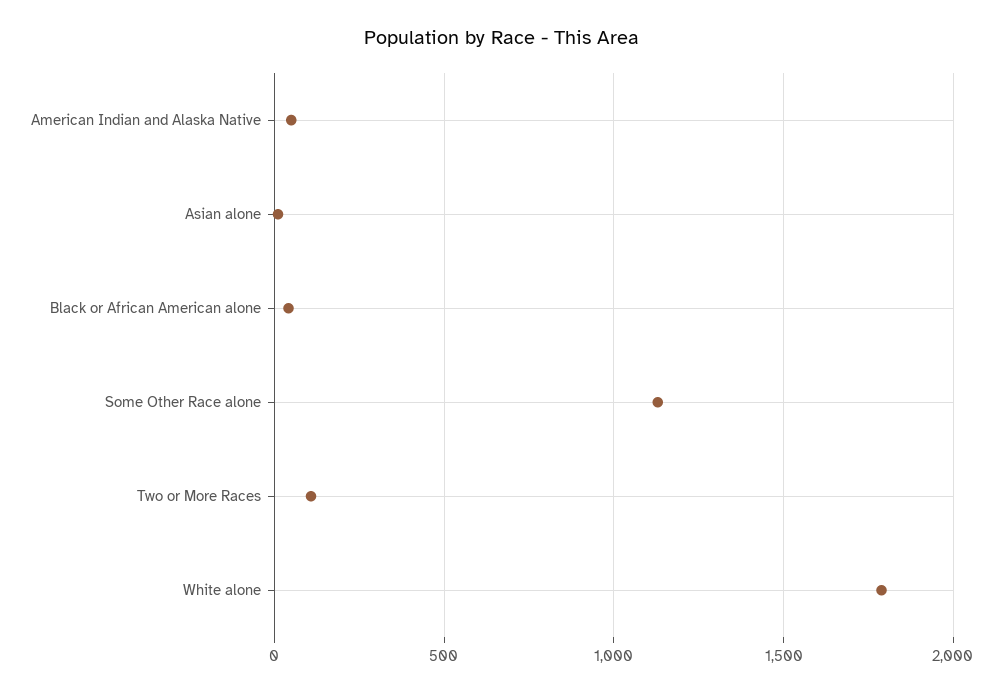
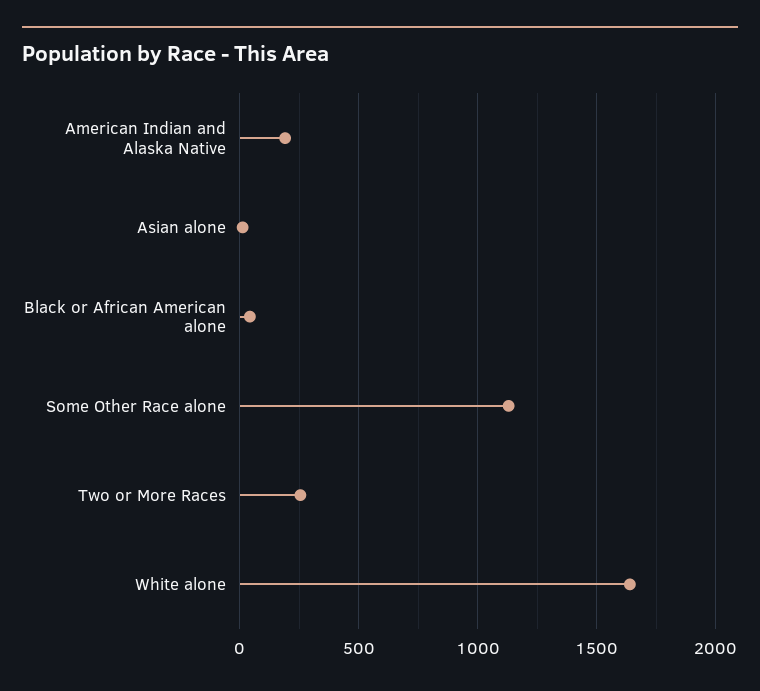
American Indian and Alaska Native: 50 -> 200
Two or More Races: 100 -> 250
White alone: 1800 -> 1650

